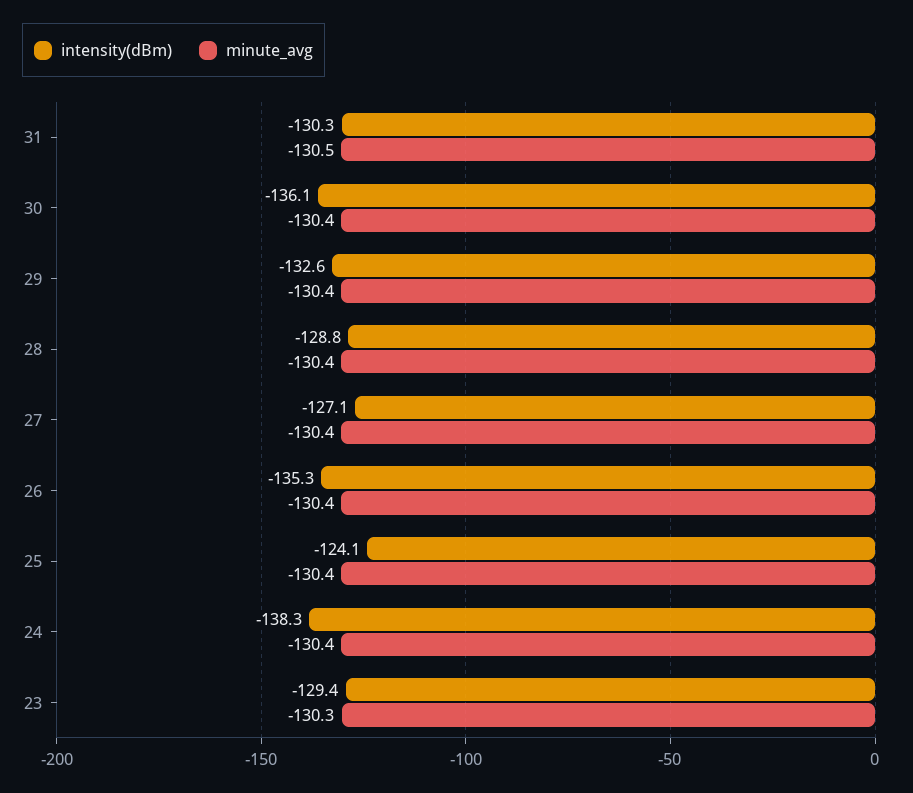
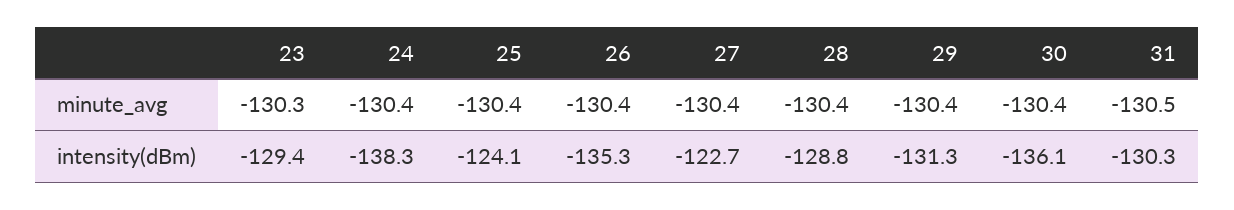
intensity(dBm), 29: -132.6 -> -131.3
intensity(dBm), 27: -127.1 -> -122.7

